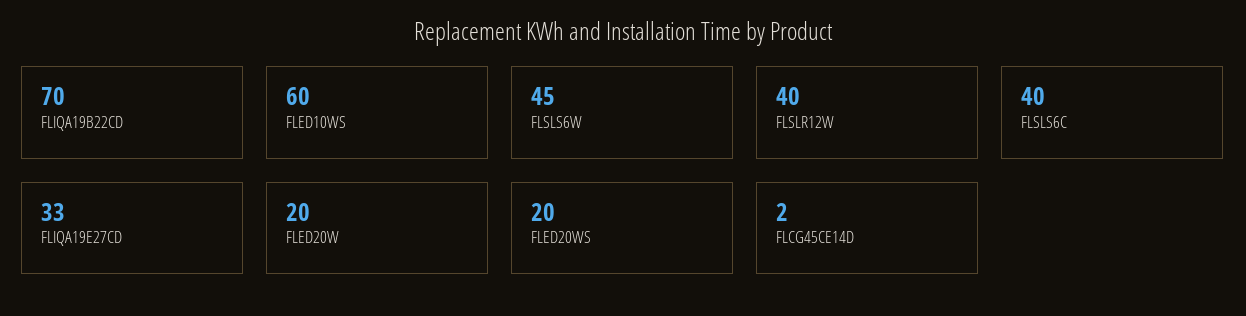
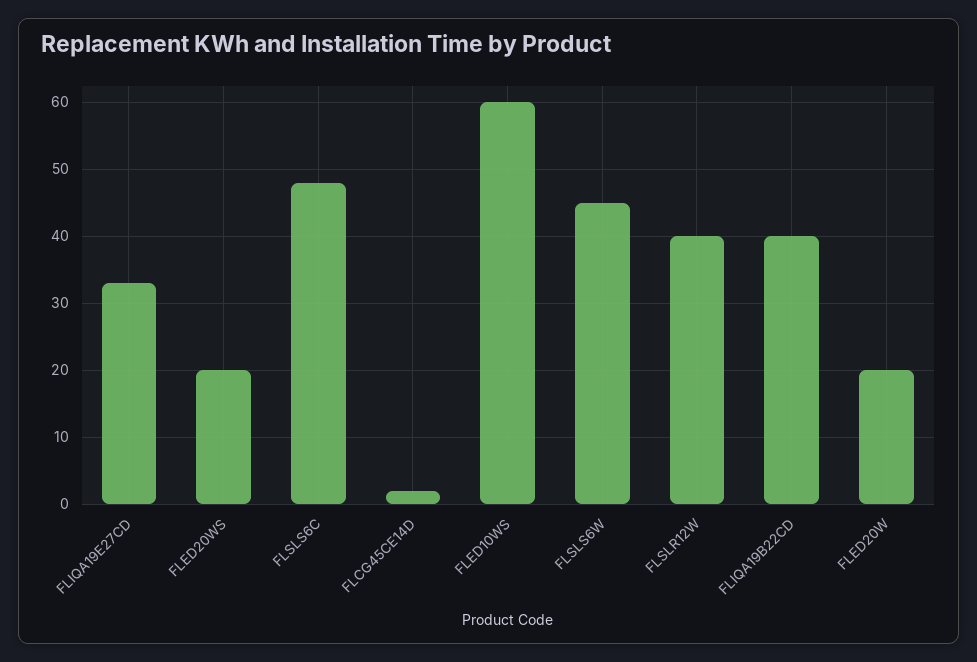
FLIQA19B22CD: 70 -> 40
FLSLS6C: 40 -> 48

